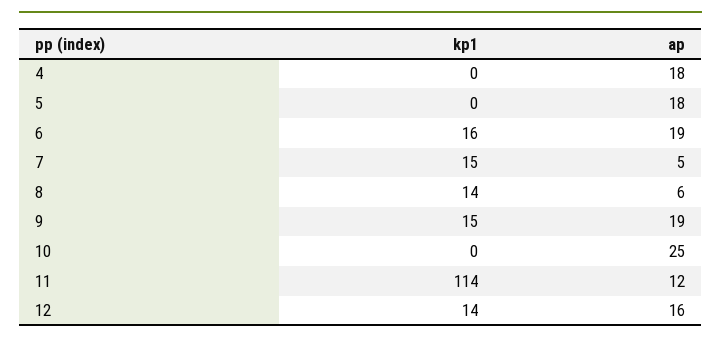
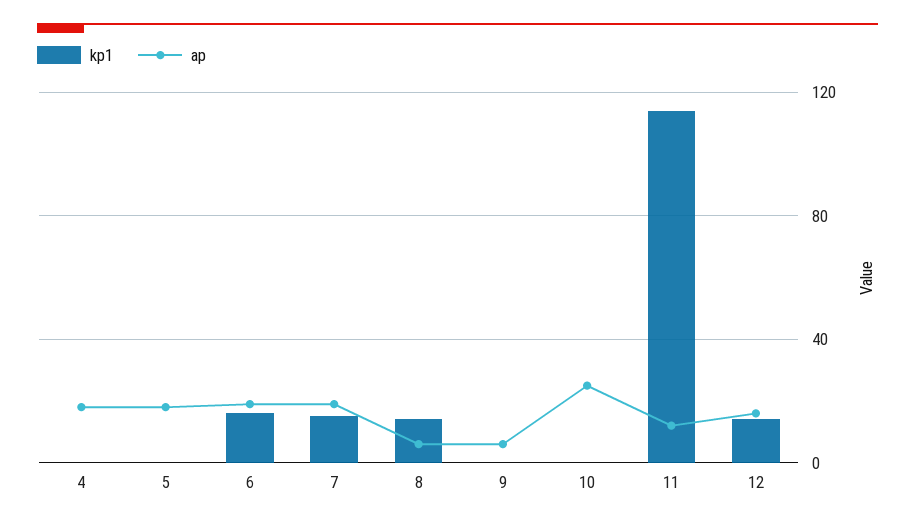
ap, 7: 5 -> 20
kp1, 9: 15 -> 0
ap, 9: 19 -> 5

